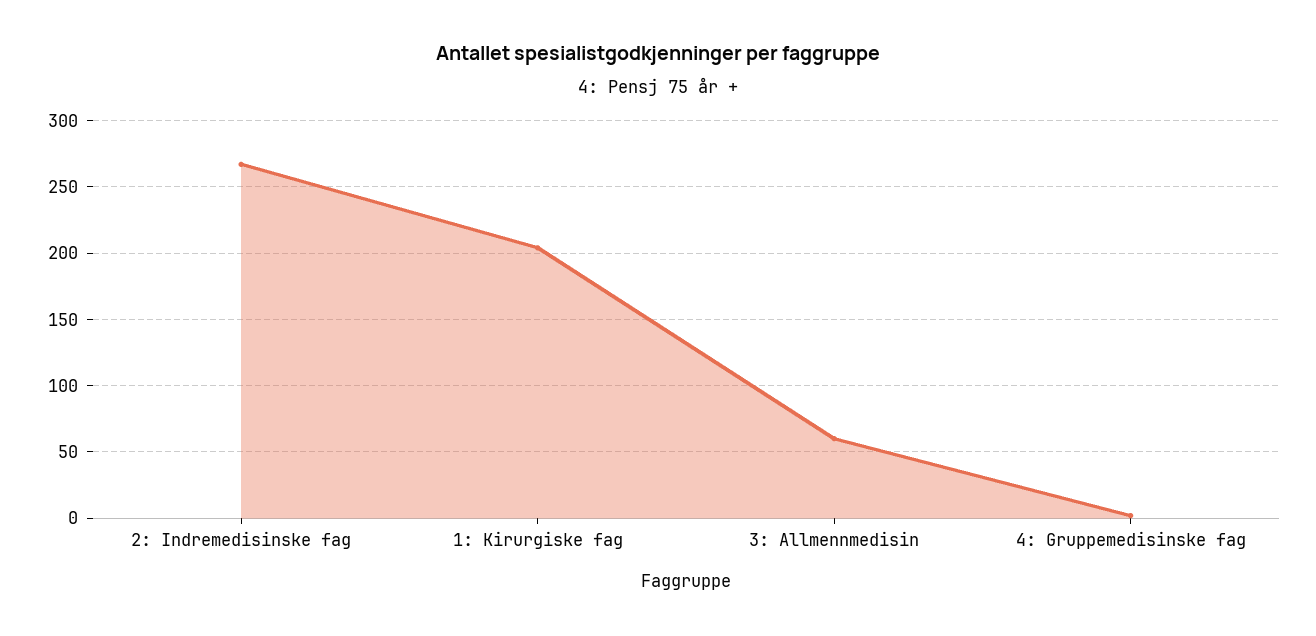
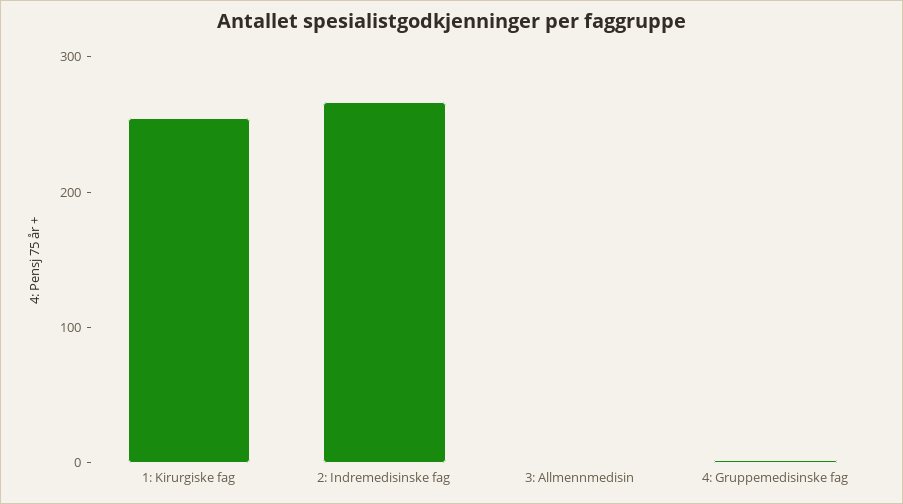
1: Kirurgiske fag: 205 -> 260
3: Allmennmedisin: 60 -> 0

